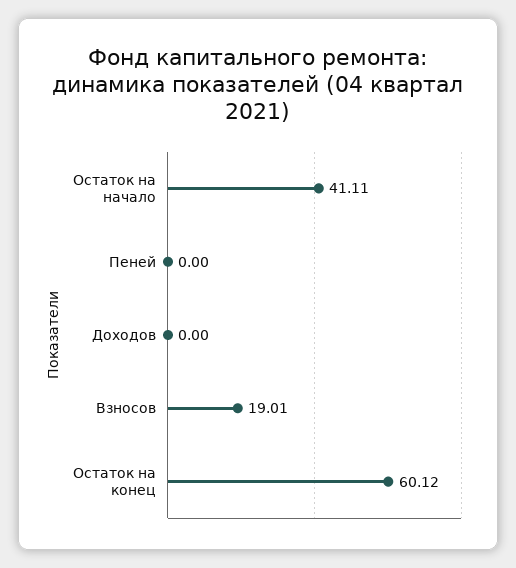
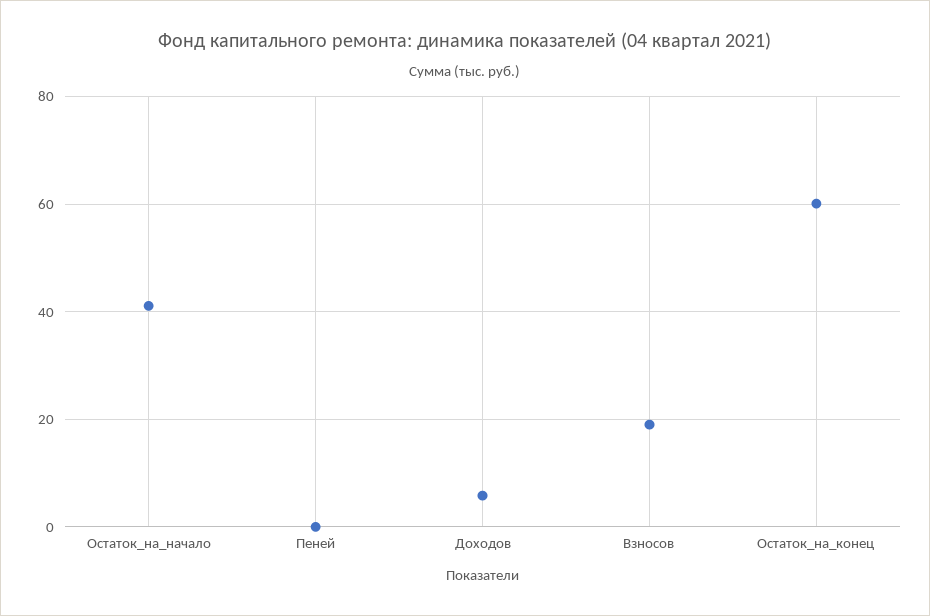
Доходов: 0 -> 6

